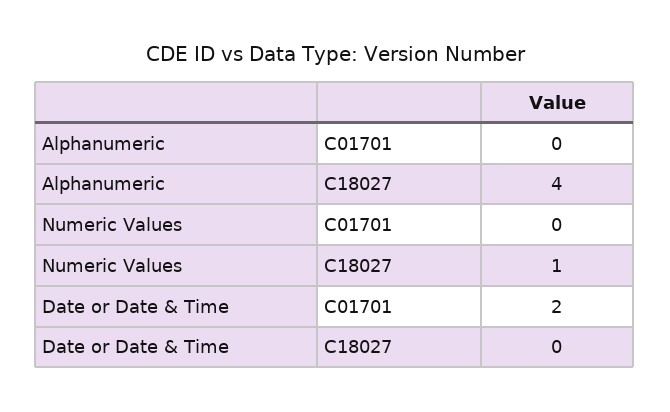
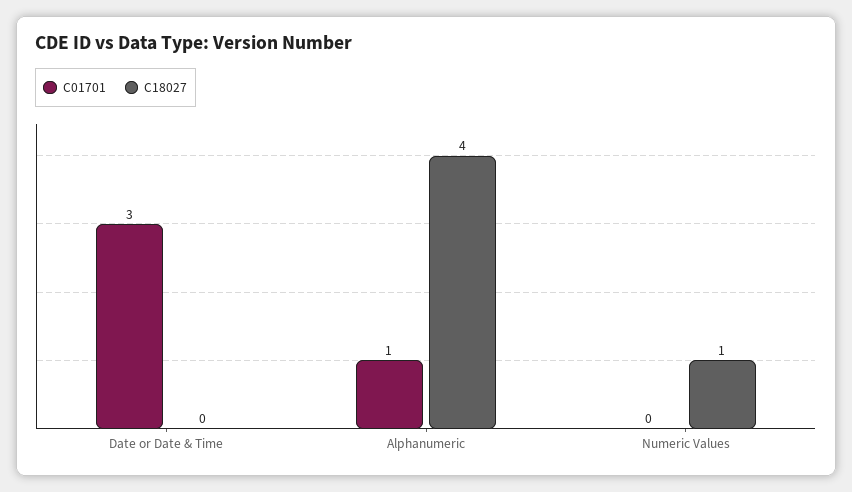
C01701, Alphanumeric: 0 -> 1
C01701, Date or Date & Time: 2 -> 3

